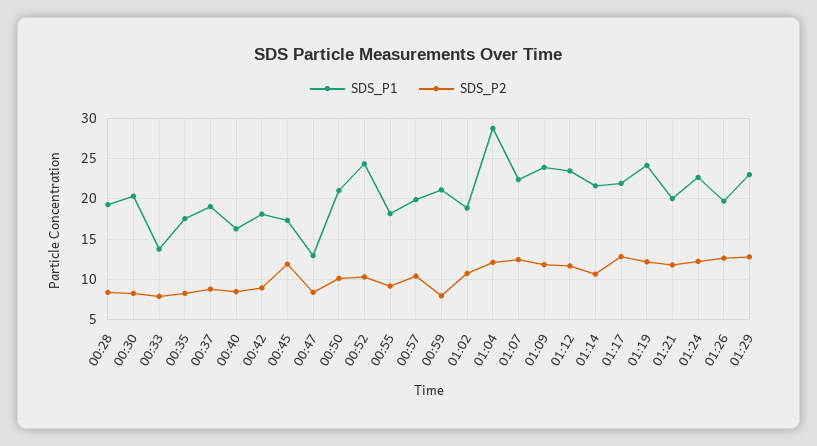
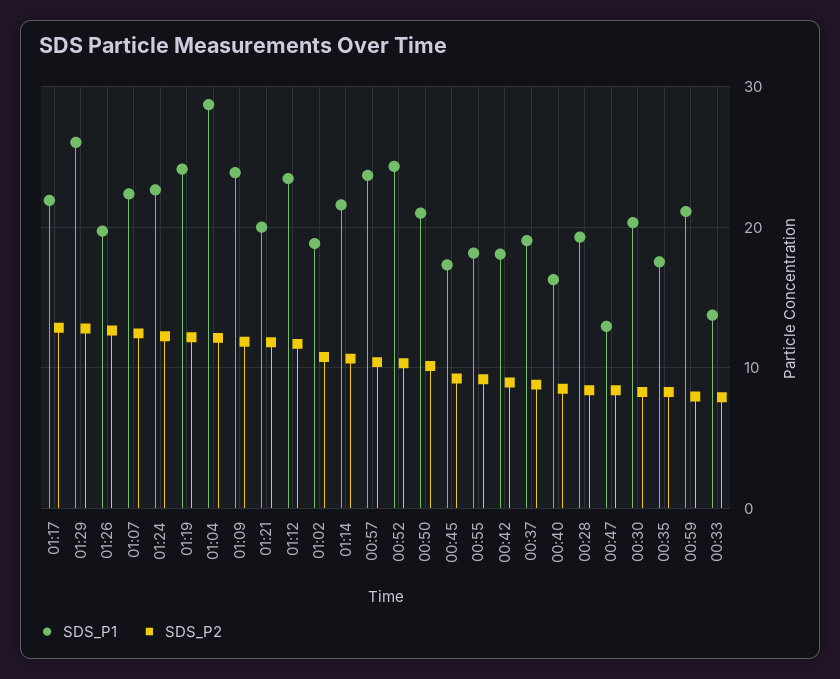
SDS_P2, 00:45: 12 -> 9
SDS_P1, 00:57: 20 -> 24
SDS_P1, 01:29: 23 -> 26

